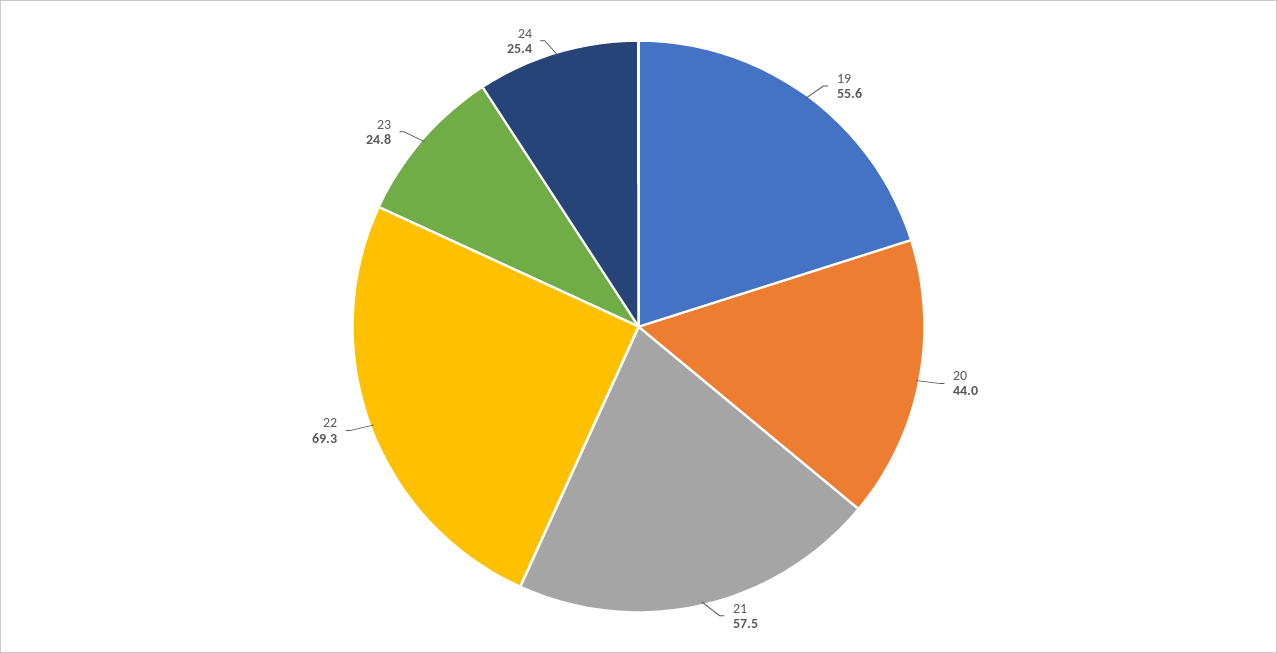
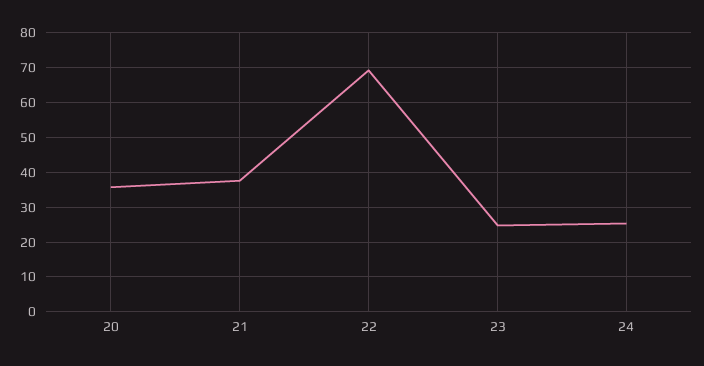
19: 55.6 -> none
20: 44 -> 36
21: 57.5 -> 38

